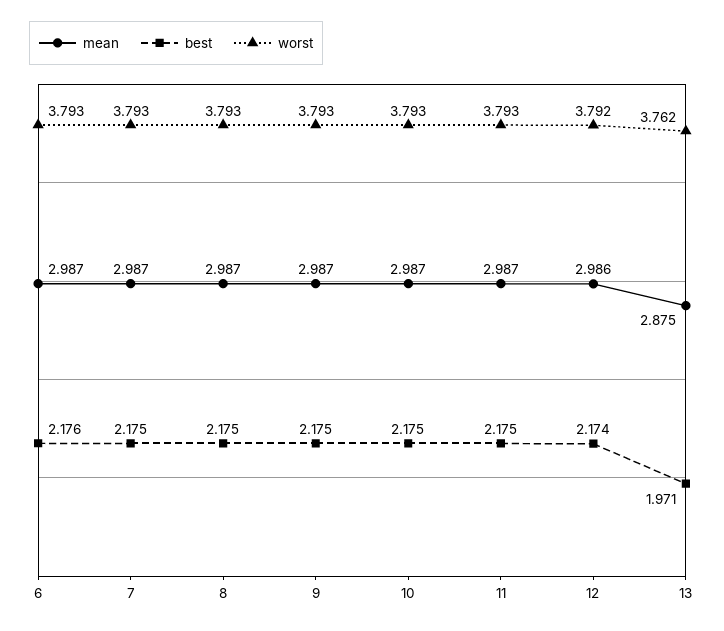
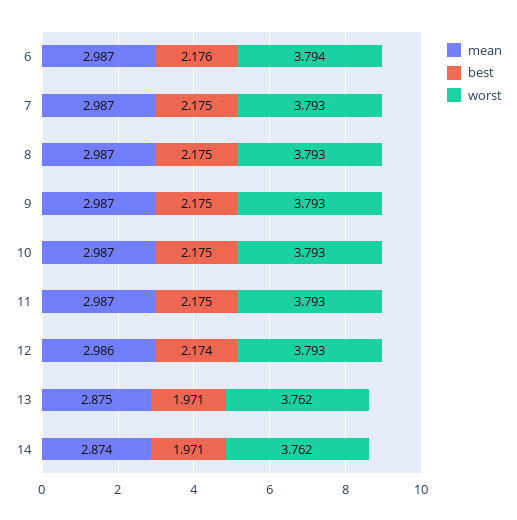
worst, 6: 3.793 -> 3.794
worst, 12: 3.792 -> 3.793
mean, 14: none -> 2.874
best, 14: none -> 1.971
worst, 14: none -> 3.762

